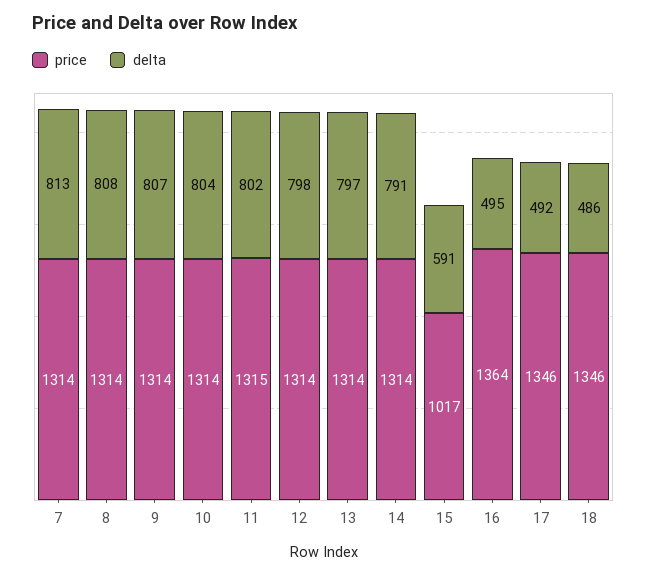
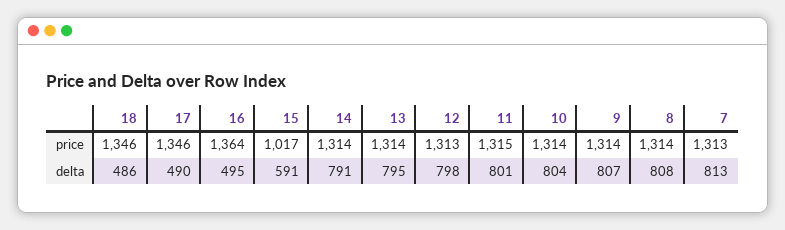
price, 7: 1314 -> 1313
delta, 11: 802 -> 801
price, 12: 1314 -> 1313
delta, 13: 797 -> 795
delta, 17: 492 -> 490

